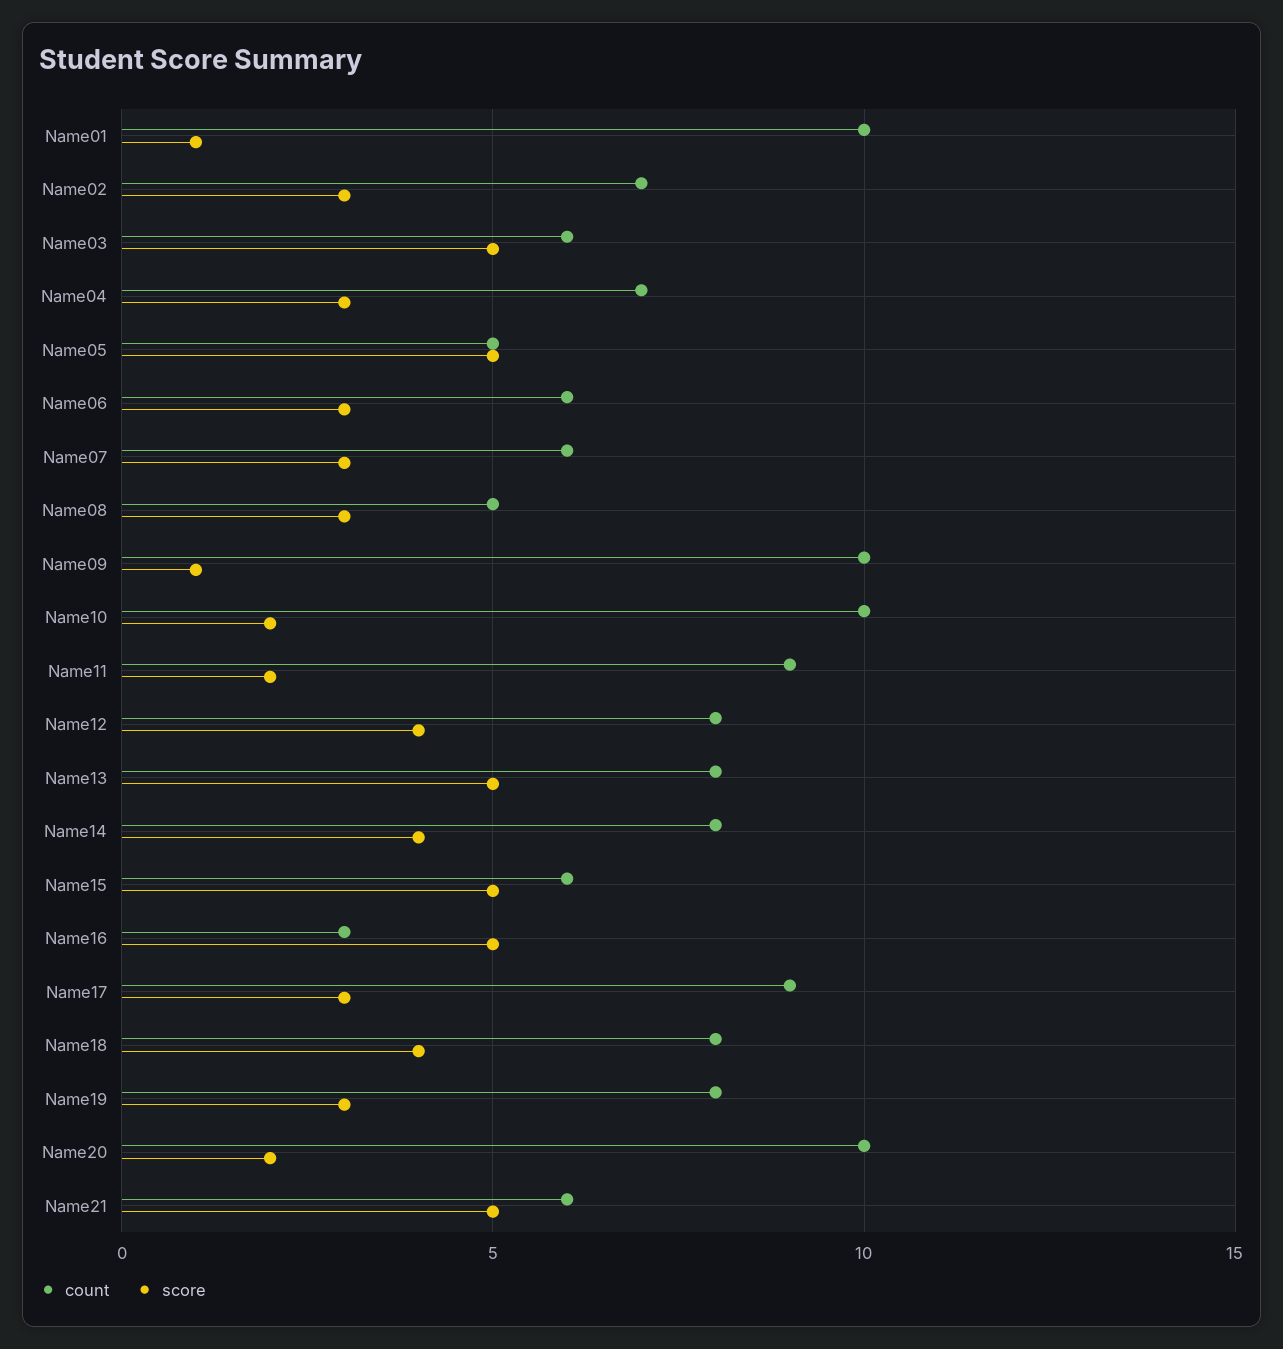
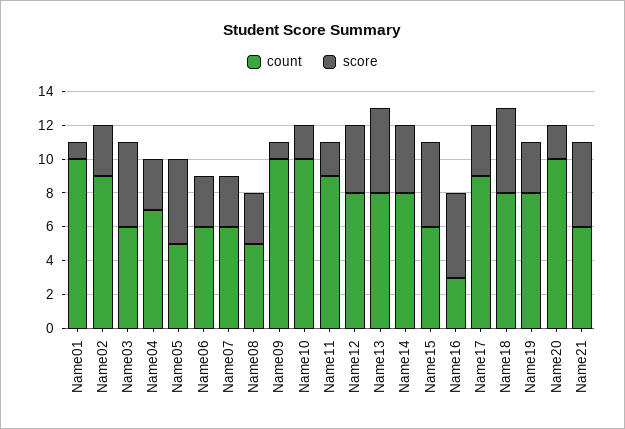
count, Name02: 7 -> 9
score, Name18: 4 -> 5

